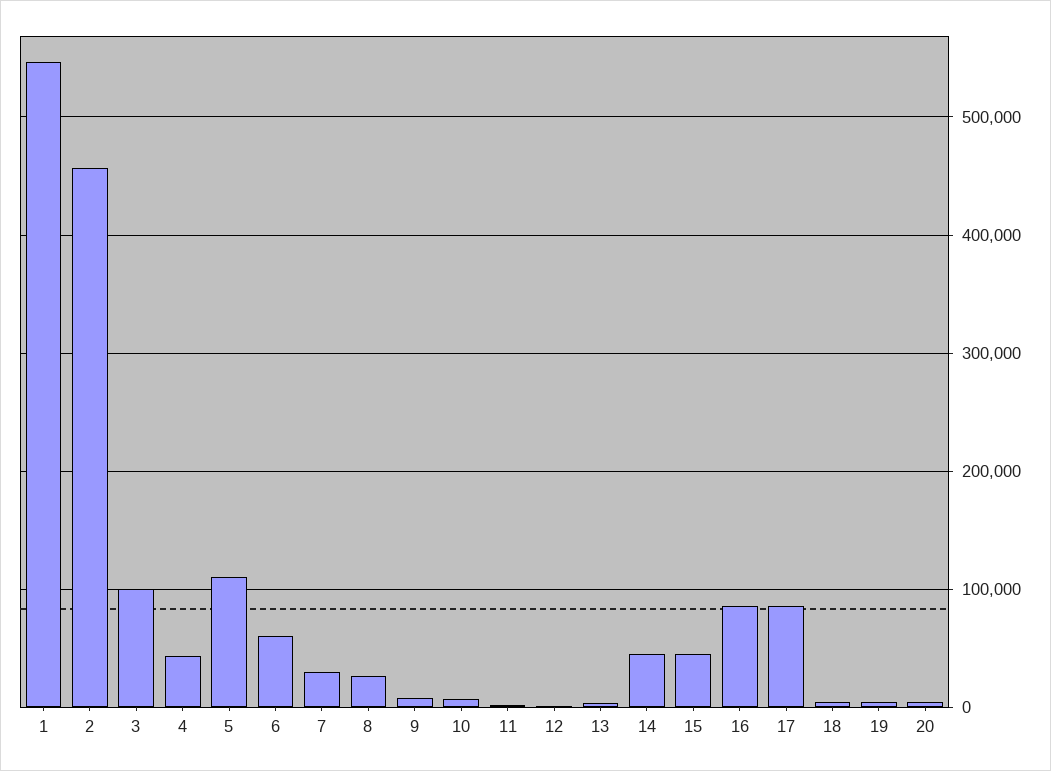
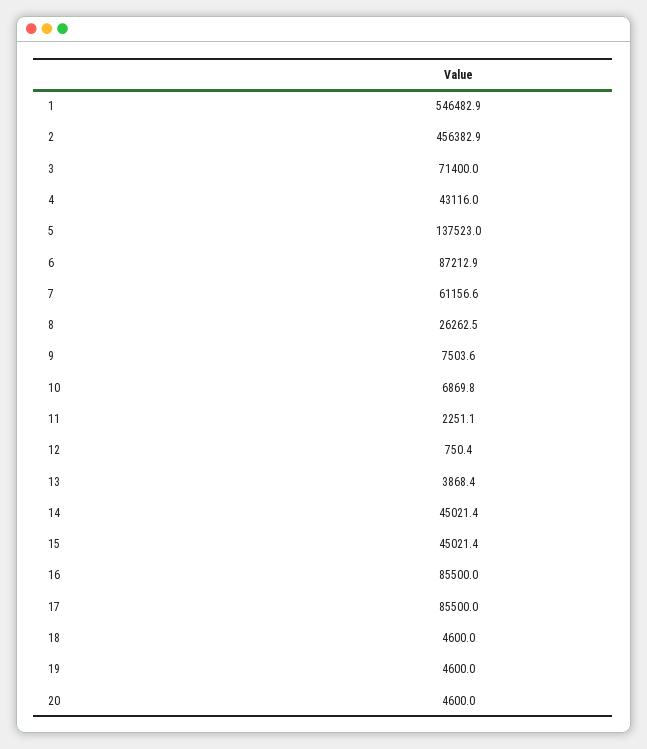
3: 100000 -> 71400
5: 110000 -> 137523
6: 60000 -> 87212.9
7: 30000 -> 61156.6

